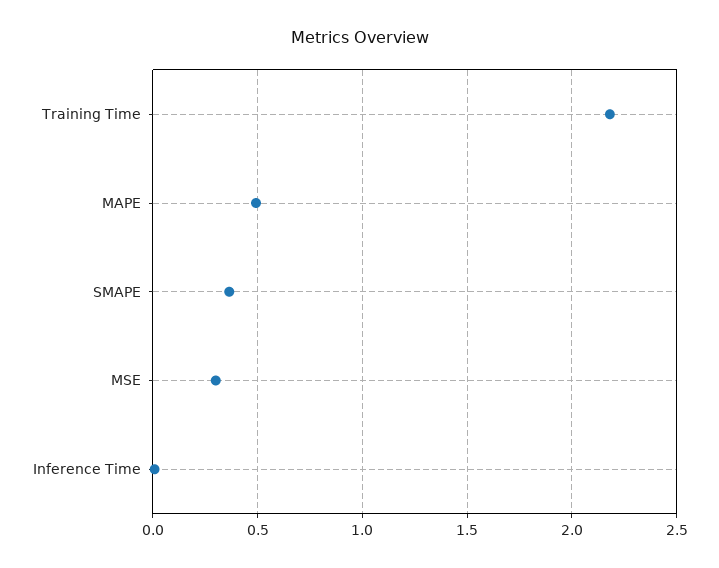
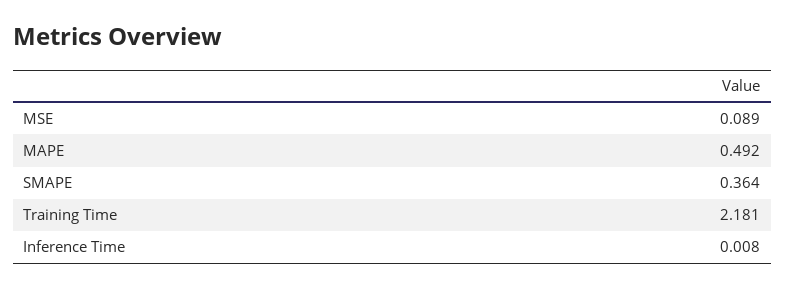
MSE: 0.3 -> 0.089

